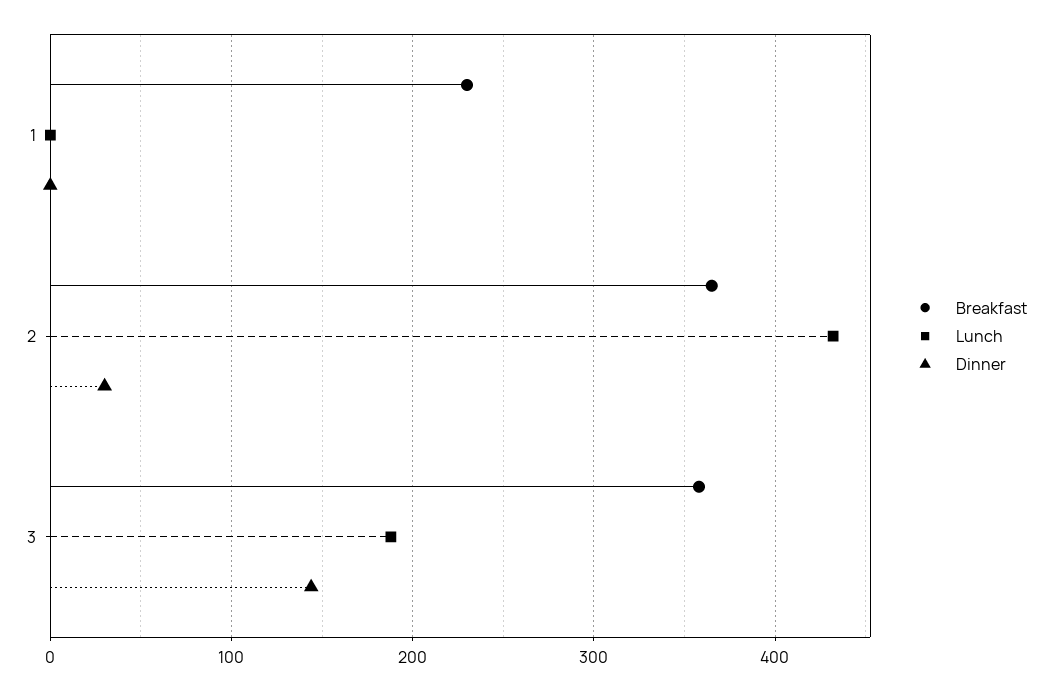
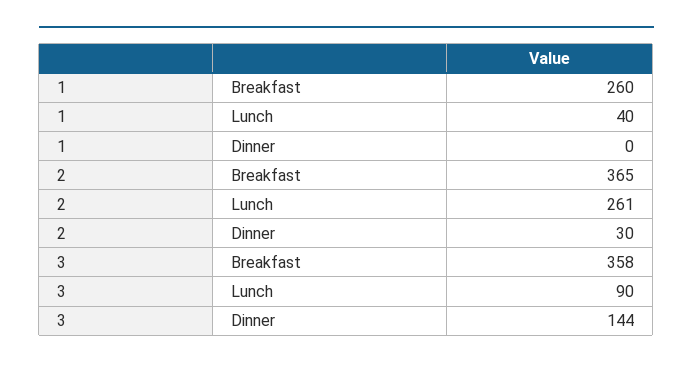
Breakfast, 1: 230 -> 260
Lunch, 1: 0 -> 40
Lunch, 2: 430 -> 261
Lunch, 3: 190 -> 90

